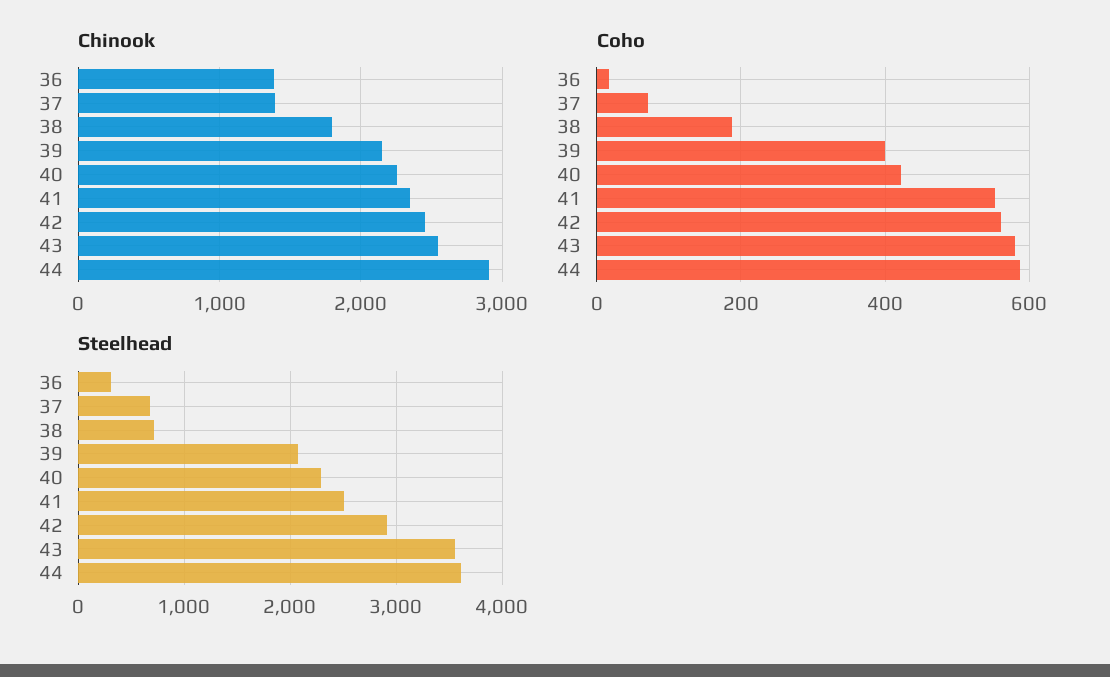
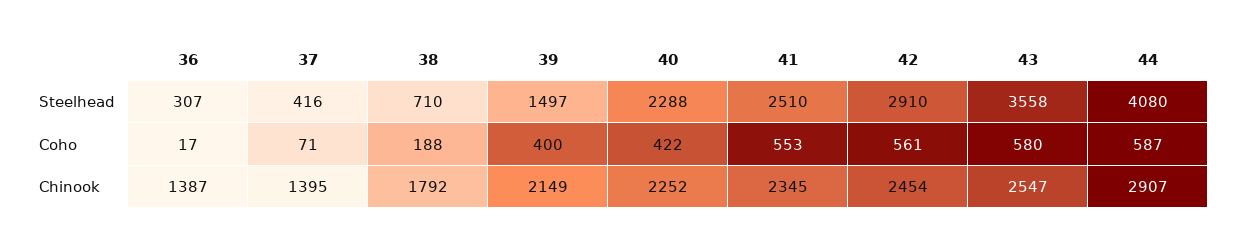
Steelhead, 37: 700 -> 416
Steelhead, 39: 2100 -> 1497
Steelhead, 44: 3600 -> 4080

